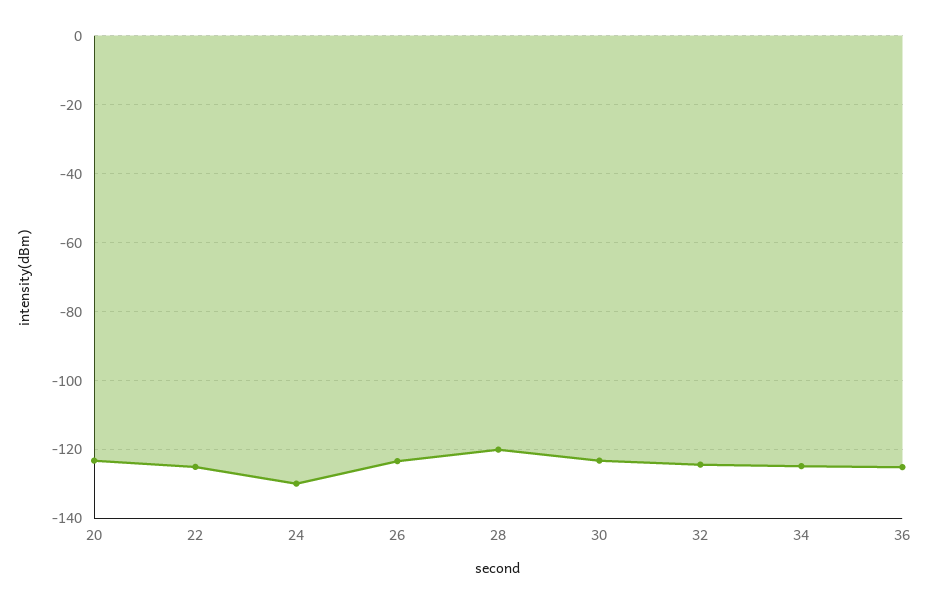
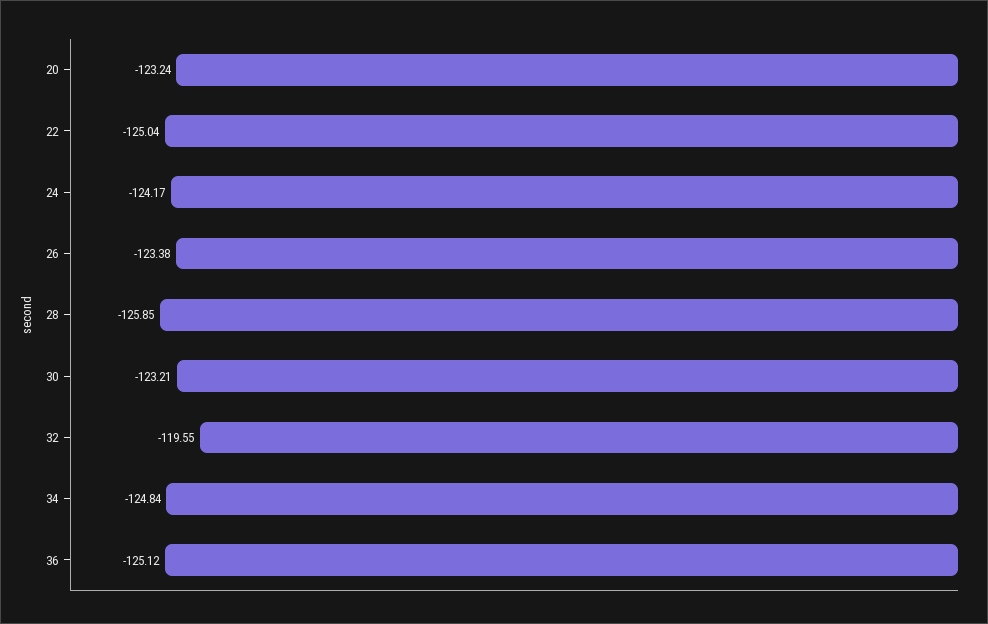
24: -130 -> -124.17
28: -120 -> -125.85
32: -124 -> -119.55

